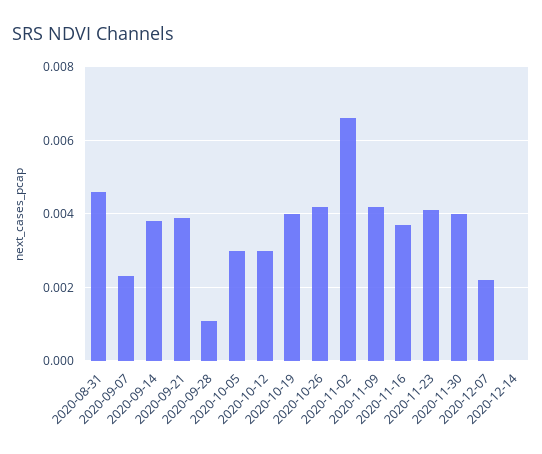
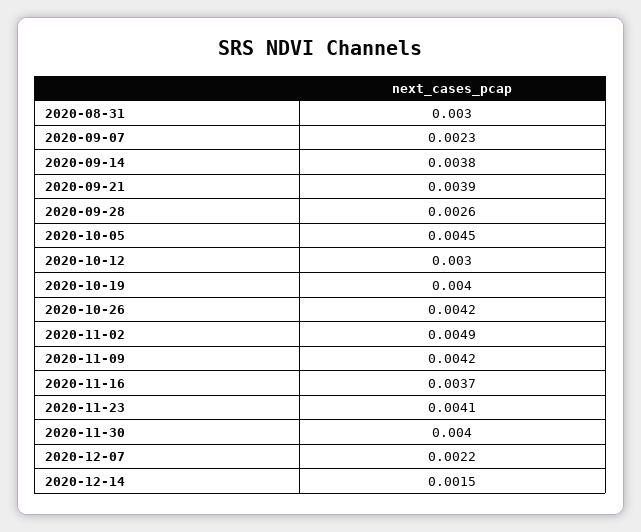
2020-08-31: 0.0045 -> 0.003
2020-09-28: 0.001 -> 0.0026
2020-10-05: 0.003 -> 0.0045
2020-11-02: 0.0065 -> 0.0049
2020-12-14: 0 -> 0.0015

